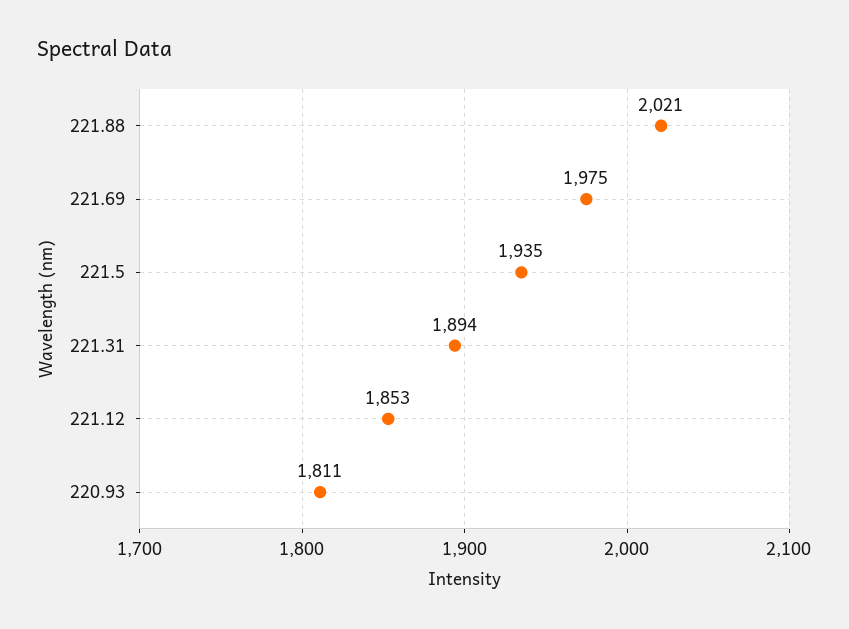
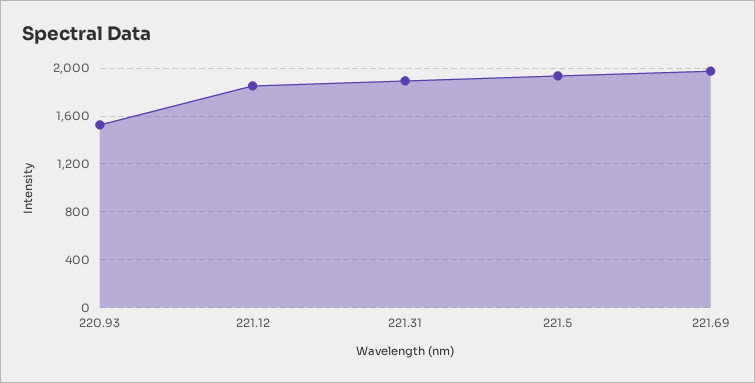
221.88: 2021 -> none
220.93: 1811 -> 1500

